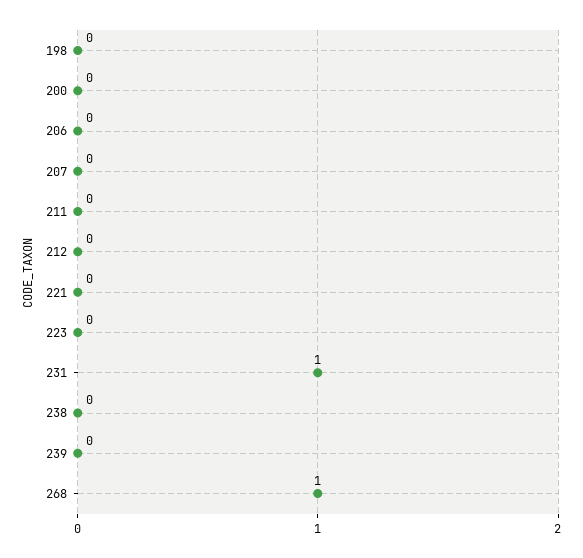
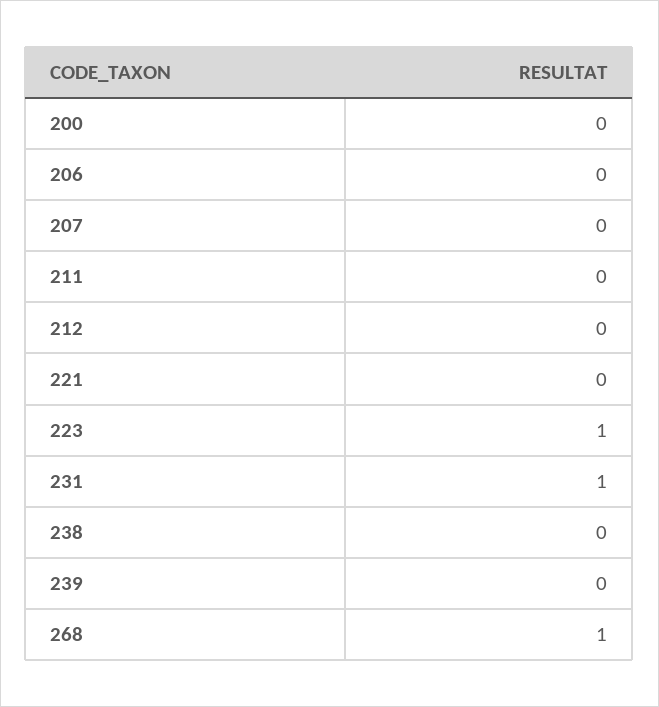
198: 0 -> none
223: 0 -> 1

